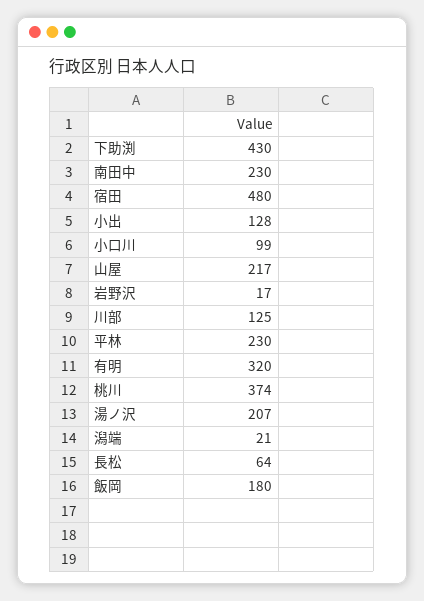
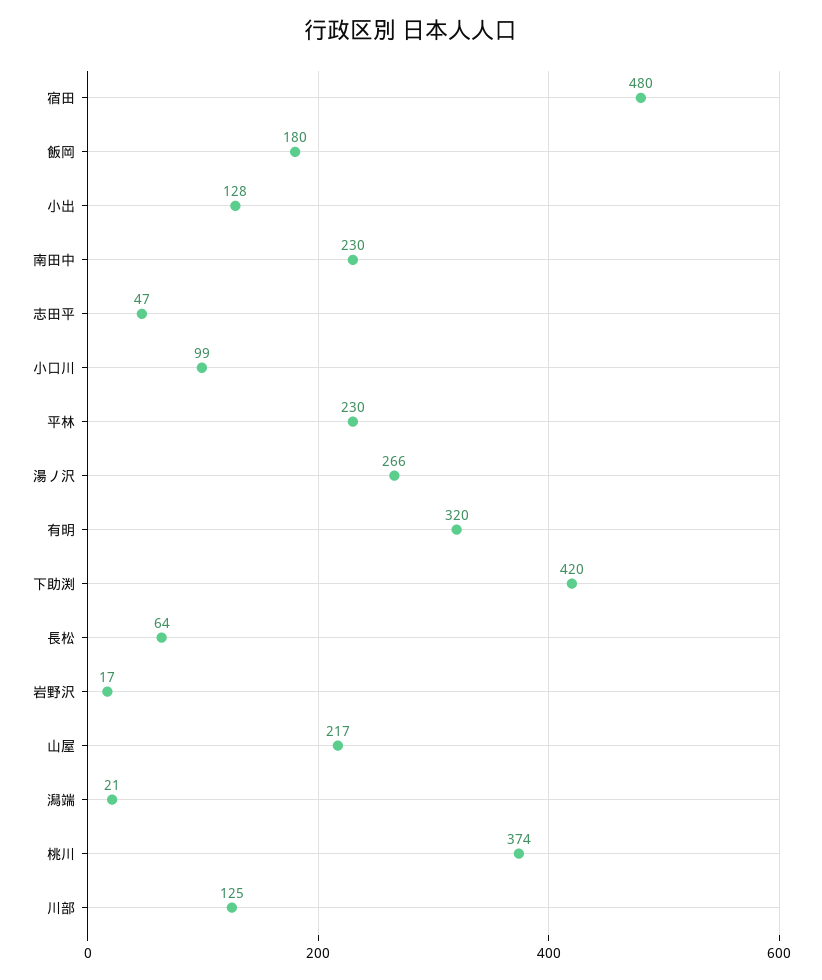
下助渕: 430 -> 420
湯ノ沢: 207 -> 266
志田平: none -> 47

